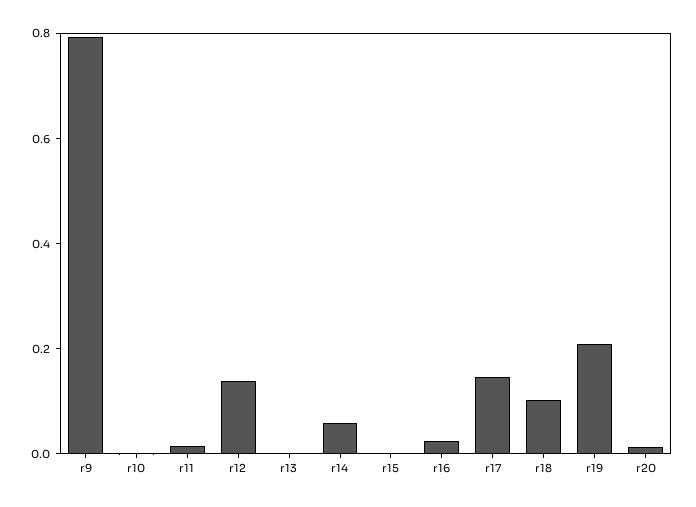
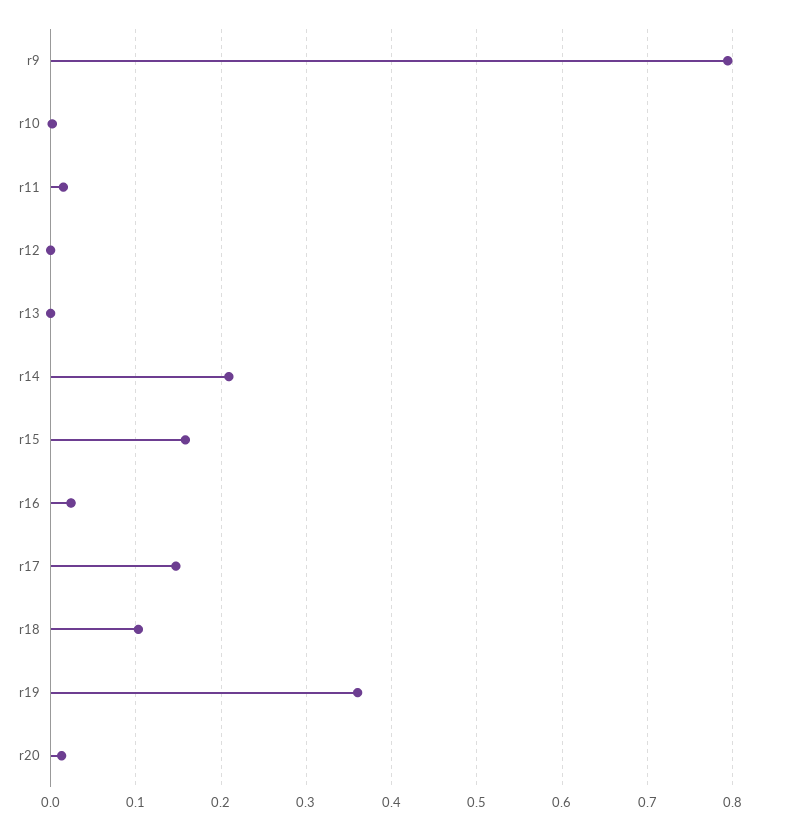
r12: 0.15 -> 0
r14: 0.05 -> 0.21
r15: 0 -> 0.16
r19: 0.2 -> 0.36

